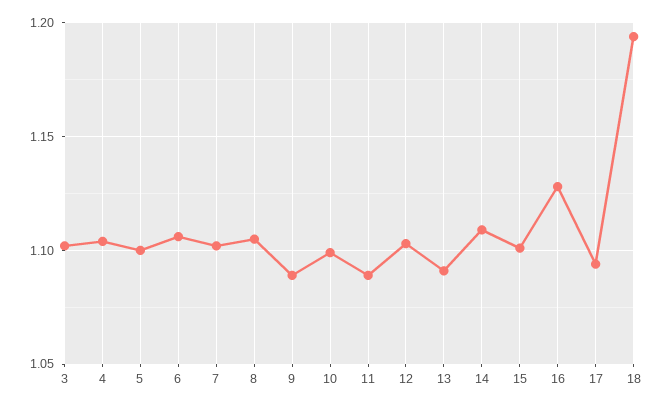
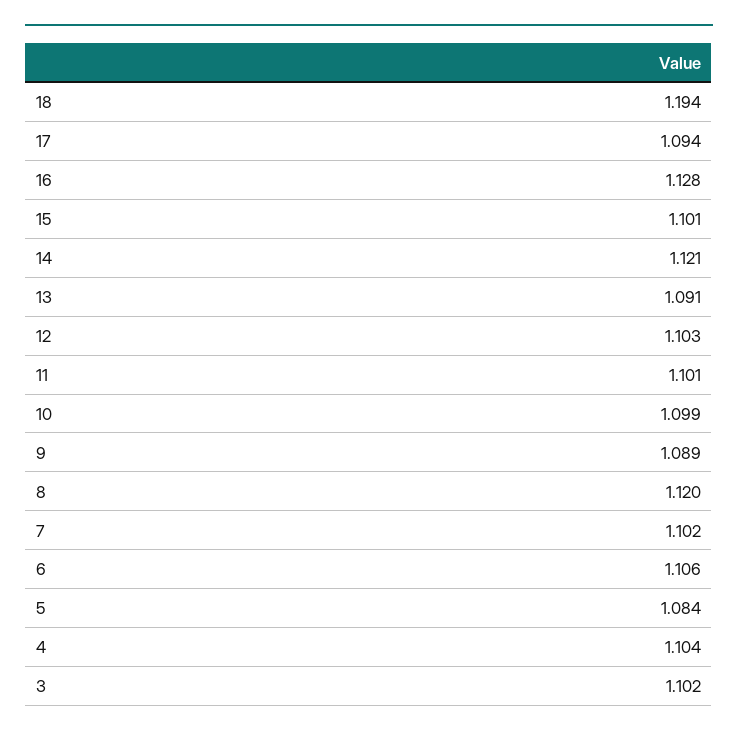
5: 1.1 -> 1.084
8: 1.105 -> 1.12
11: 1.09 -> 1.101
14: 1.11 -> 1.121

